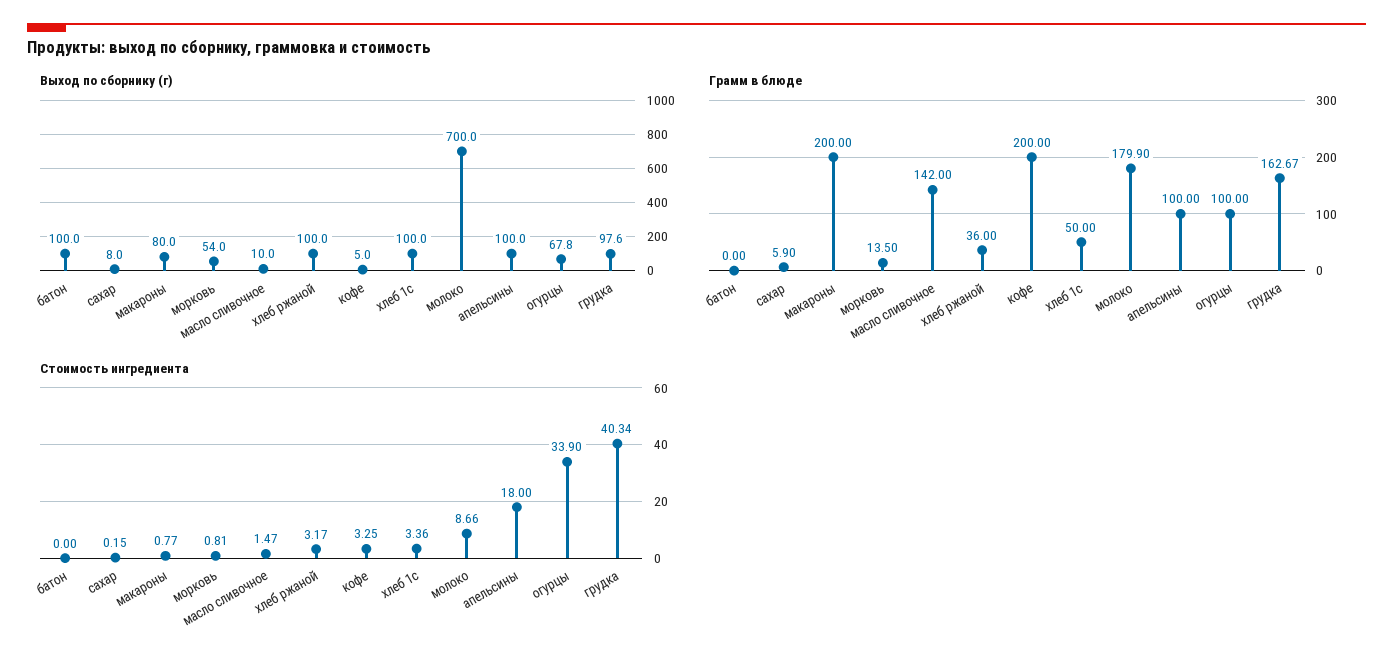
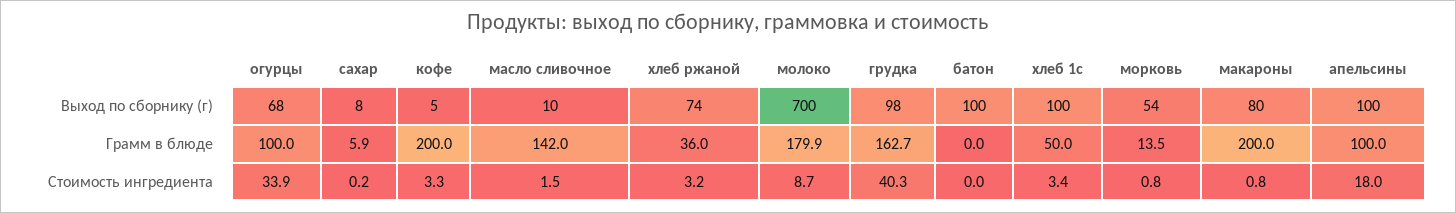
Выход по сборнику (г), хлеб ржаной: 100 -> 74

